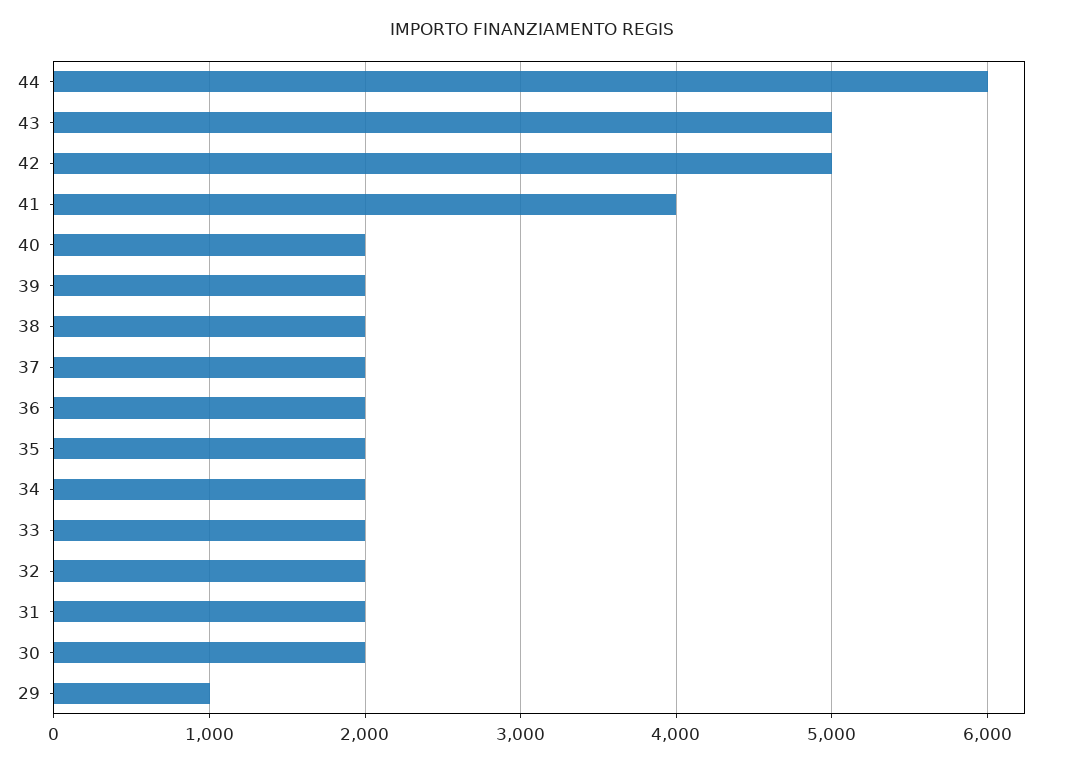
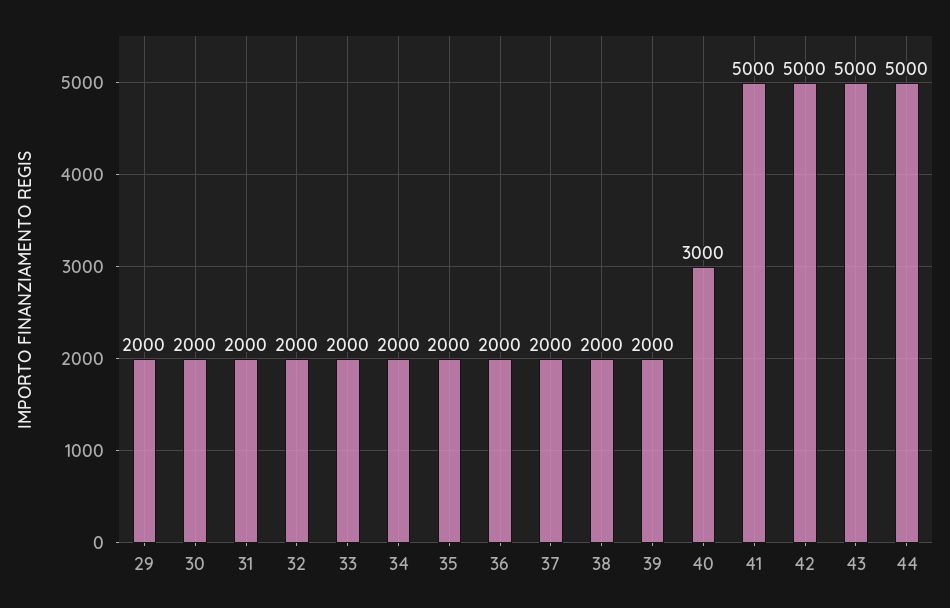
44: 6000 -> 5000
41: 4000 -> 5000
40: 2000 -> 3000
29: 1000 -> 2000

